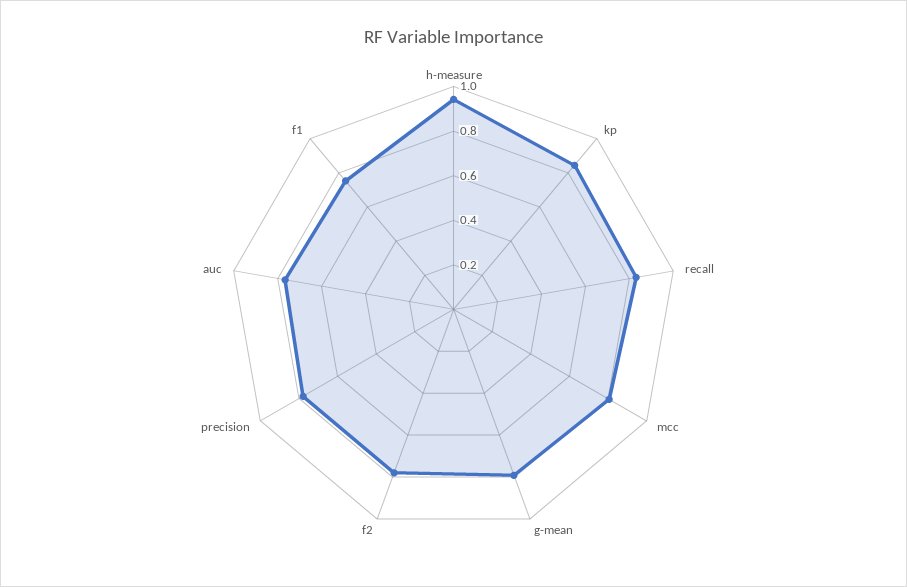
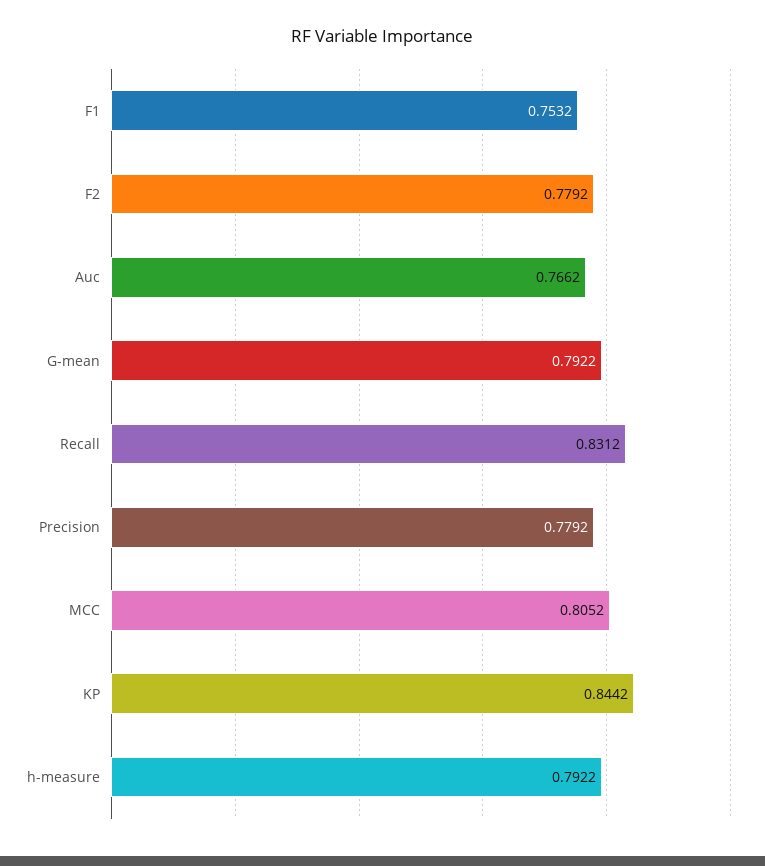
h-measure: 0.95 -> 0.7922

